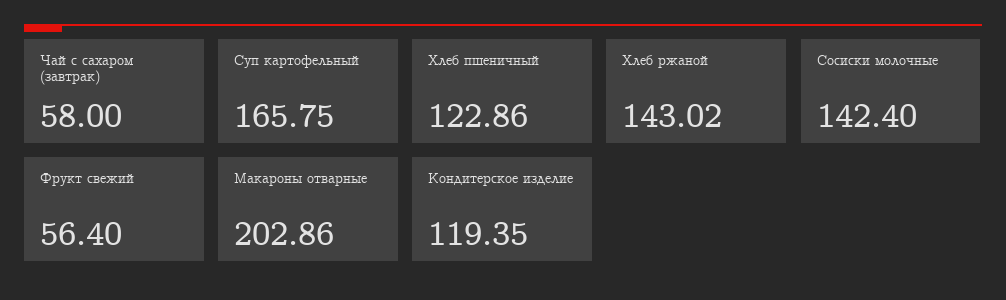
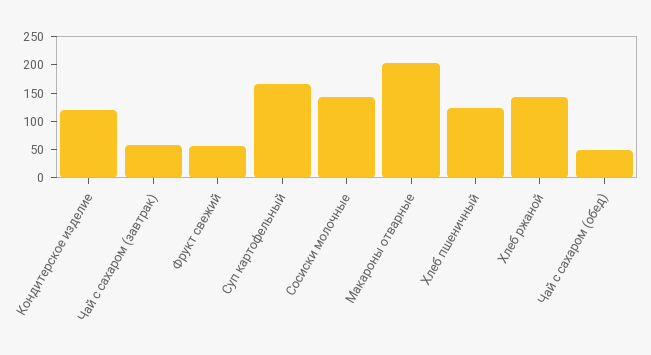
Чай с сахаром (обед): none -> 50

